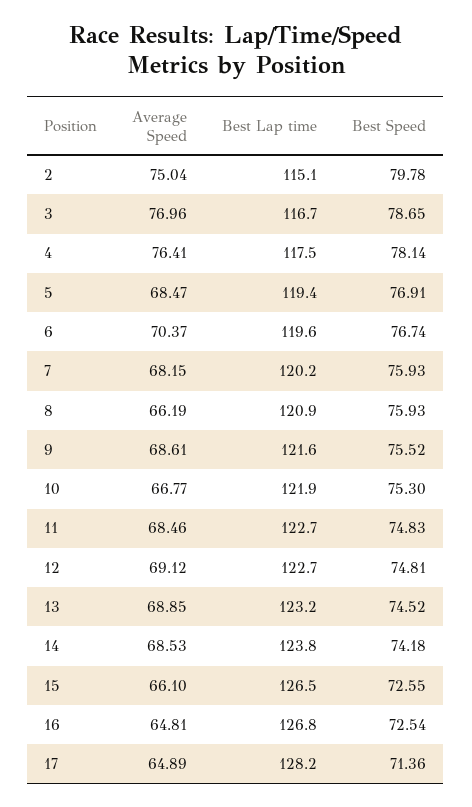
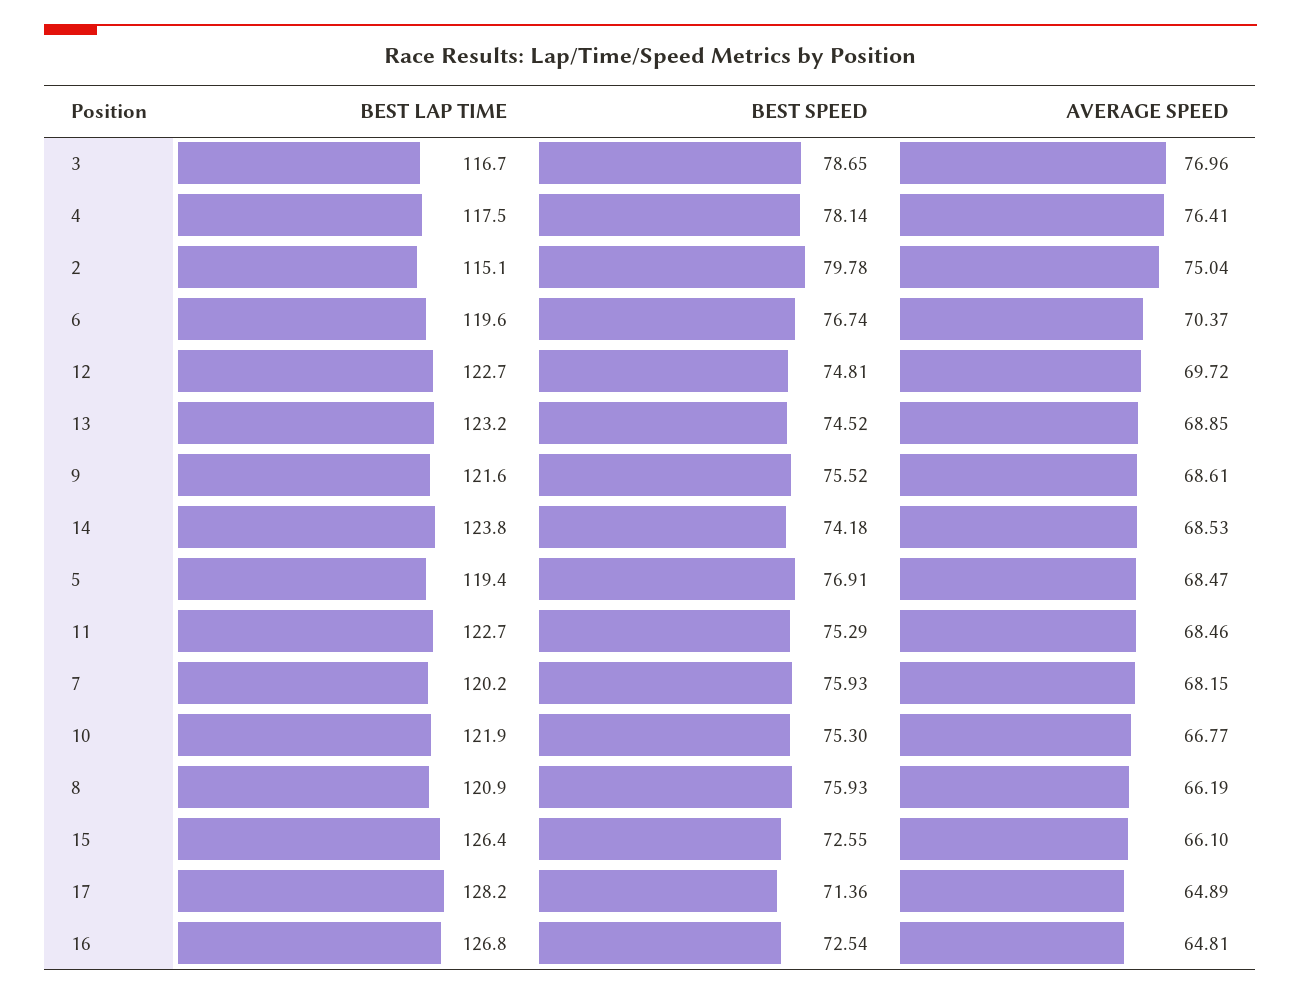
Best Speed, 11: 74.83 -> 75.29
Average Speed, 12: 69.12 -> 69.72
Best Lap time, 15: 126.5 -> 126.4

